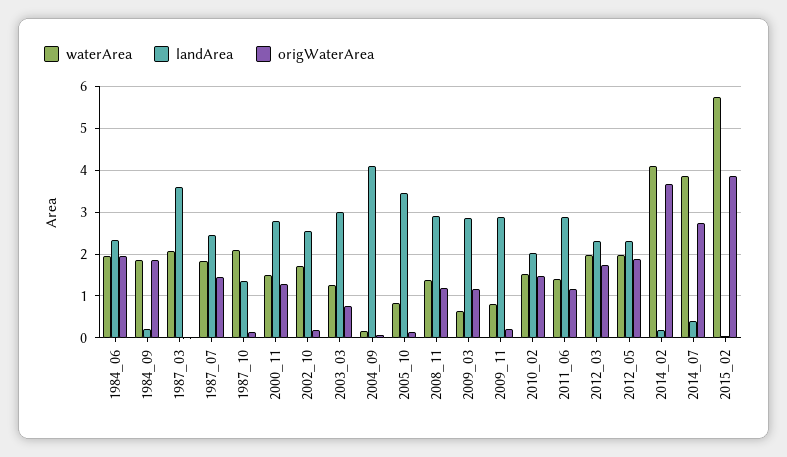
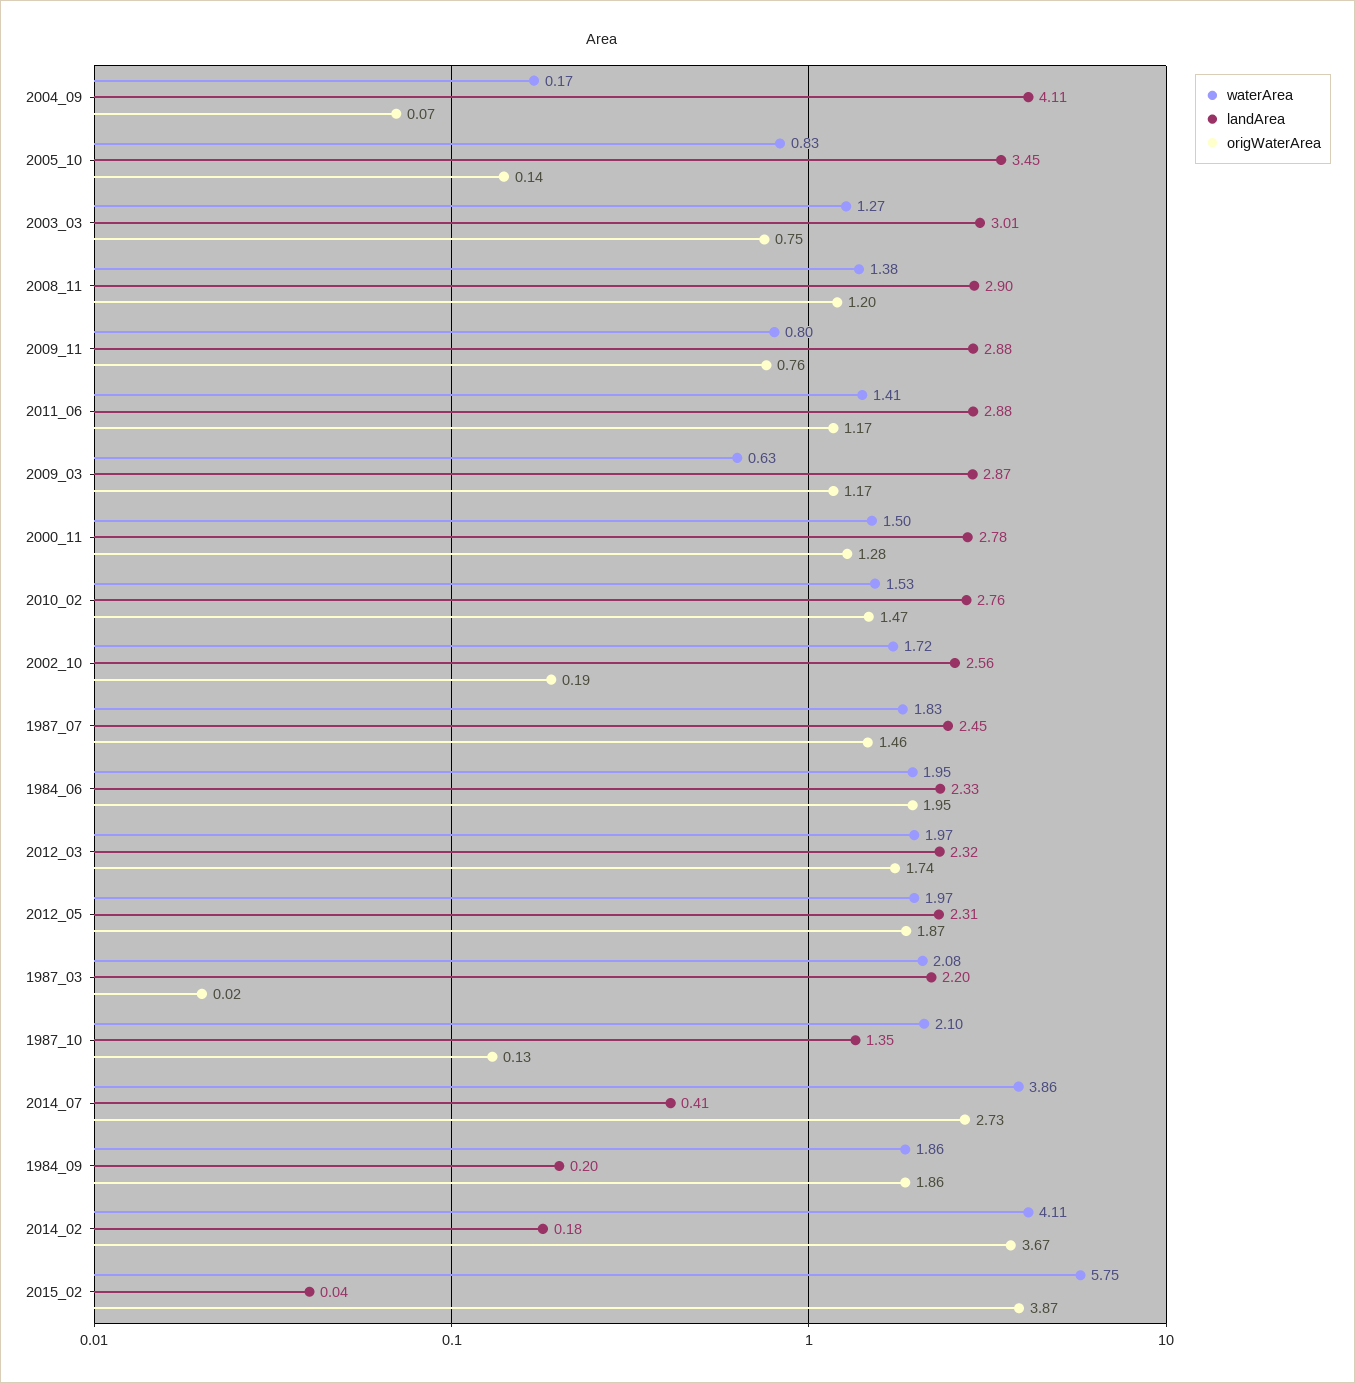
landArea, 1987_03: 3.6 -> 2.2
origWaterArea, 2009_11: 0.2 -> 0.76
landArea, 2010_02: 2 -> 2.76

